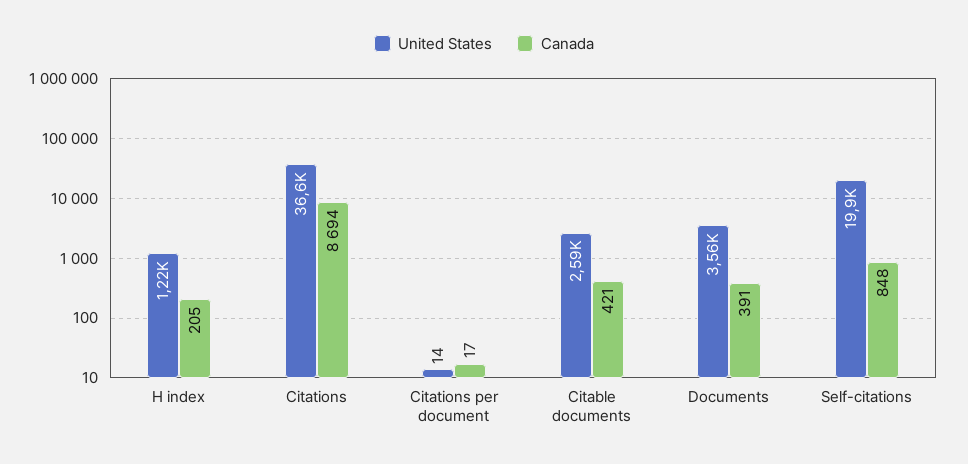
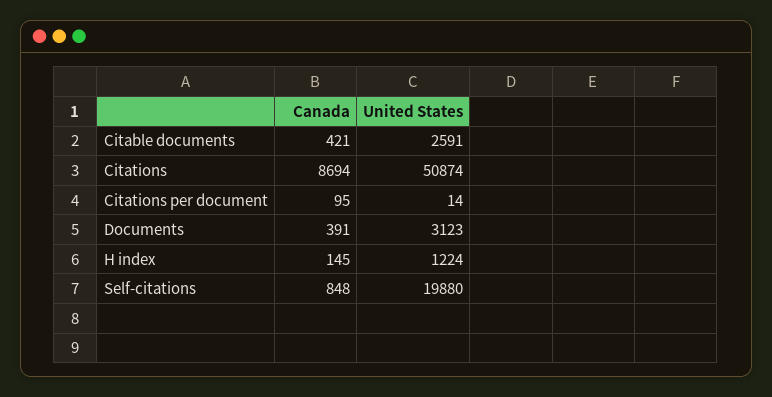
Canada, H index: 205 -> 145
United States, Citations: 36600 -> 50874
Canada, Citations per document: 17 -> 95
United States, Documents: 3560 -> 3123

